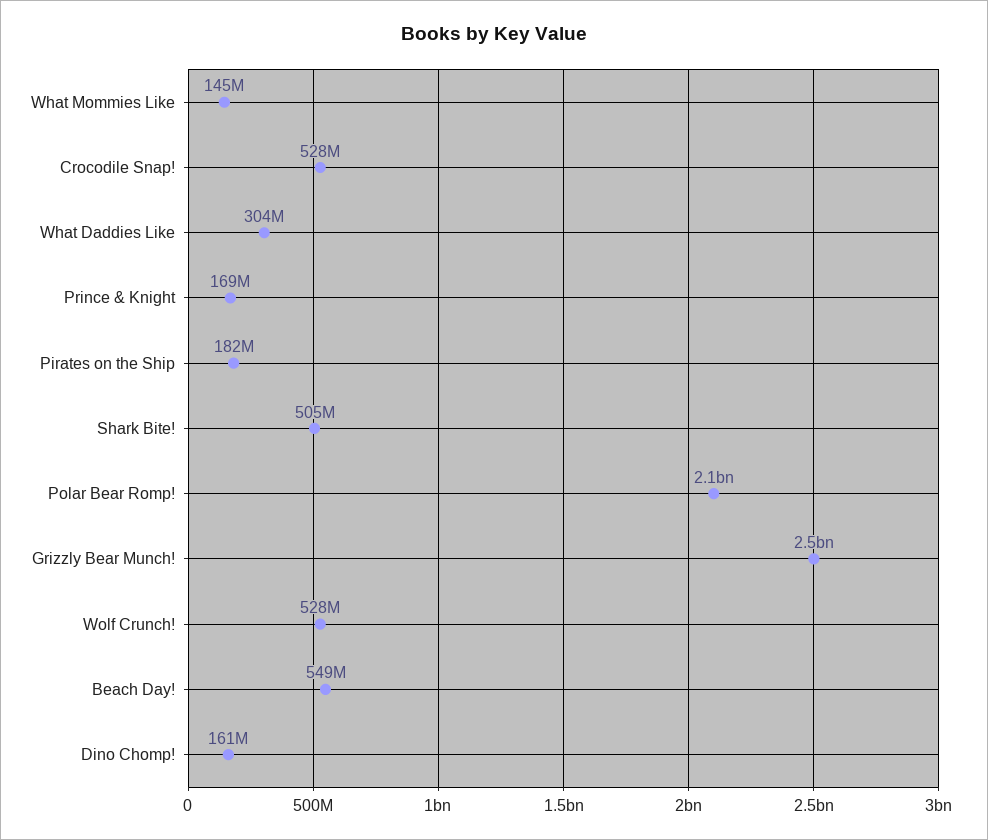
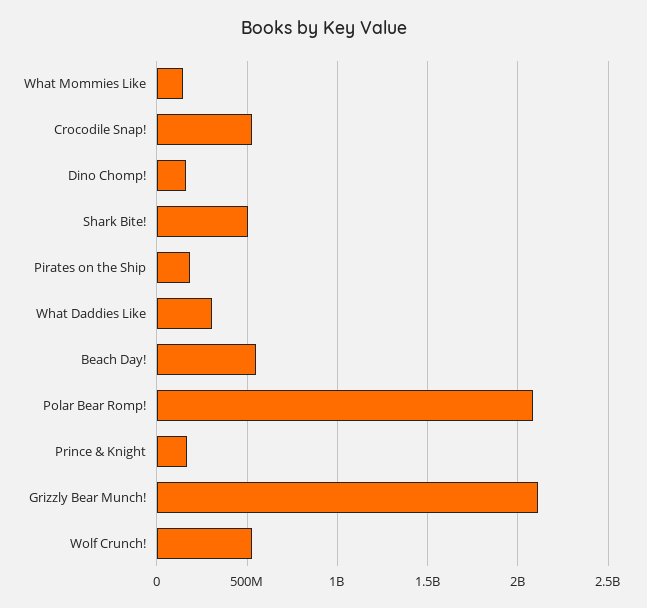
Grizzly Bear Munch!: 2500000000 -> 2100000000

